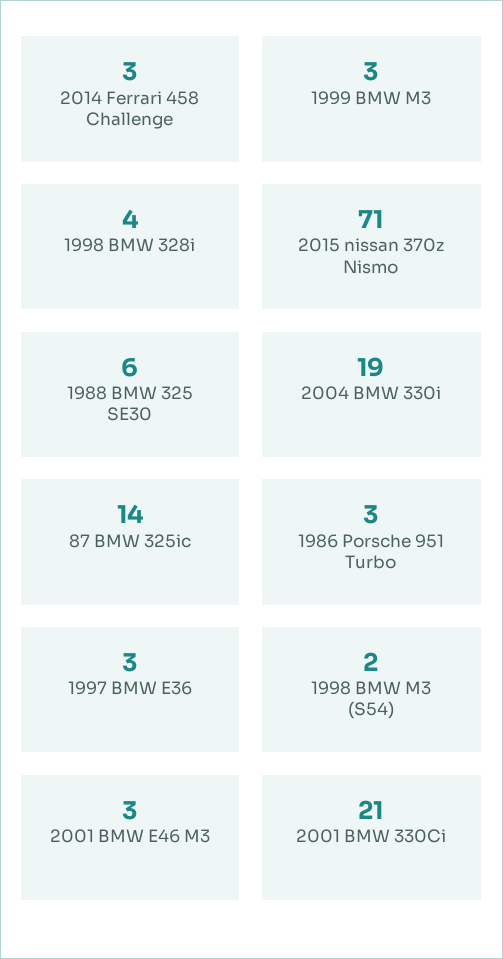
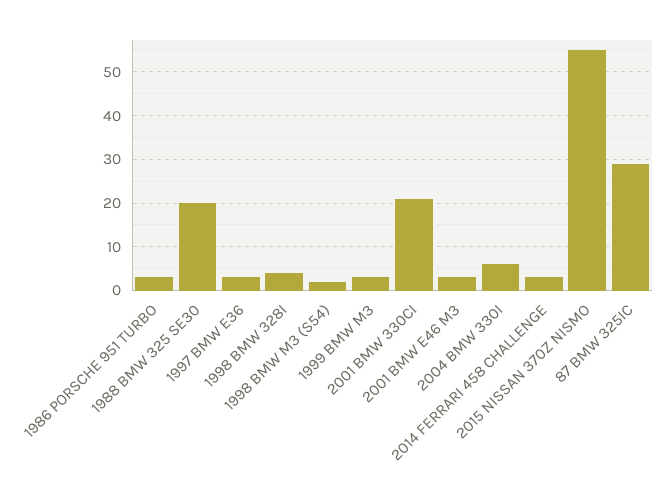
2015 nissan 370z Nismo: 71 -> 55
1988 BMW 325 SE30: 6 -> 20
2004 BMW 330i: 19 -> 5
87 BMW 325ic: 14 -> 30

